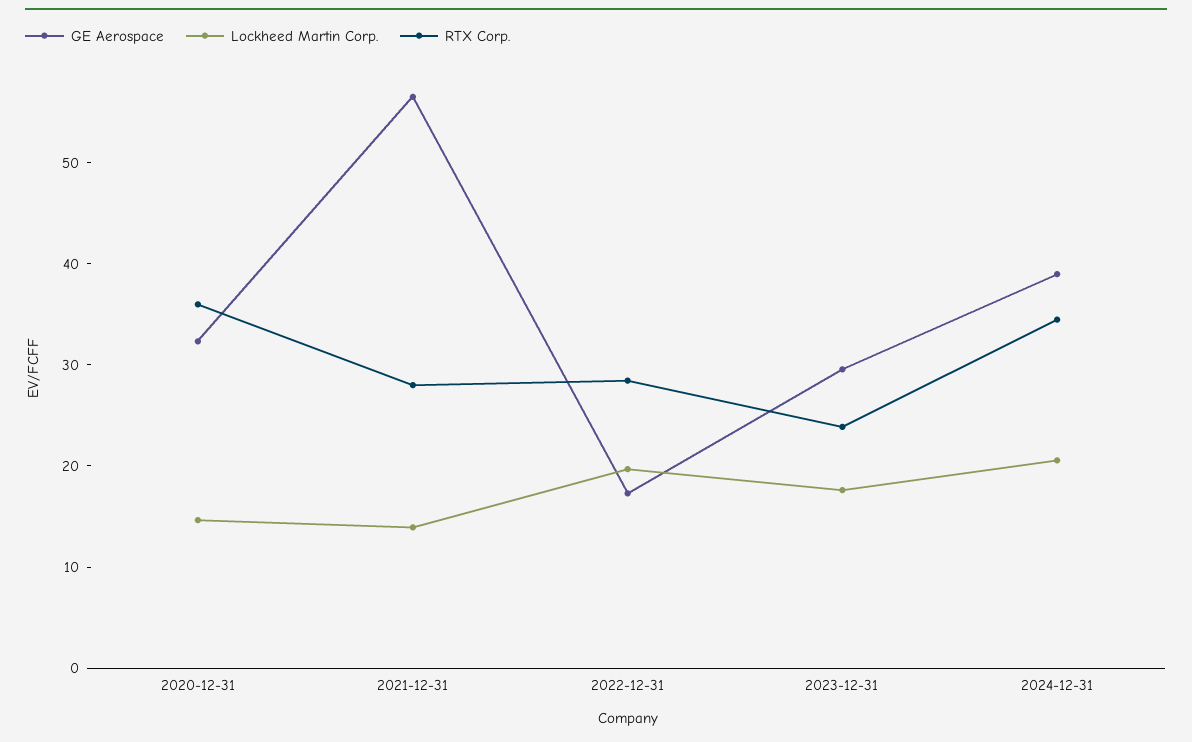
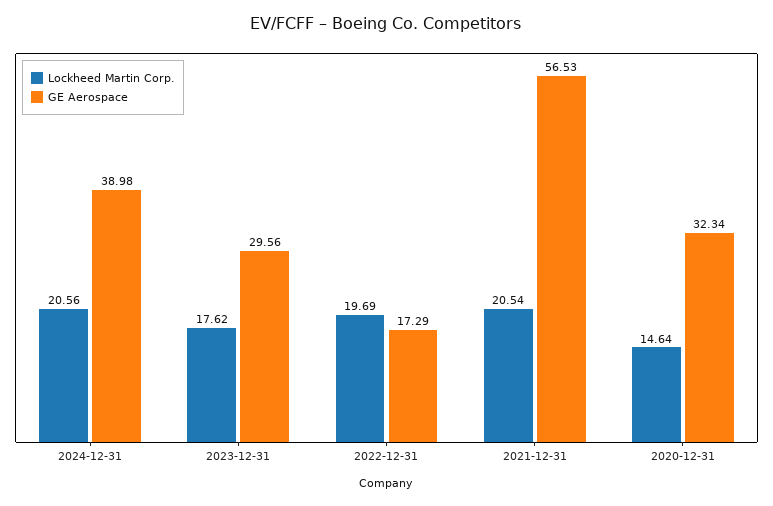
RTX Corp., 2020-12-31: 36 -> none
Lockheed Martin Corp., 2021-12-31: 14 -> 20.54
RTX Corp., 2021-12-31: 28 -> none
RTX Corp., 2022-12-31: 28 -> none
RTX Corp., 2023-12-31: 24 -> none
RTX Corp., 2024-12-31: 34 -> none

